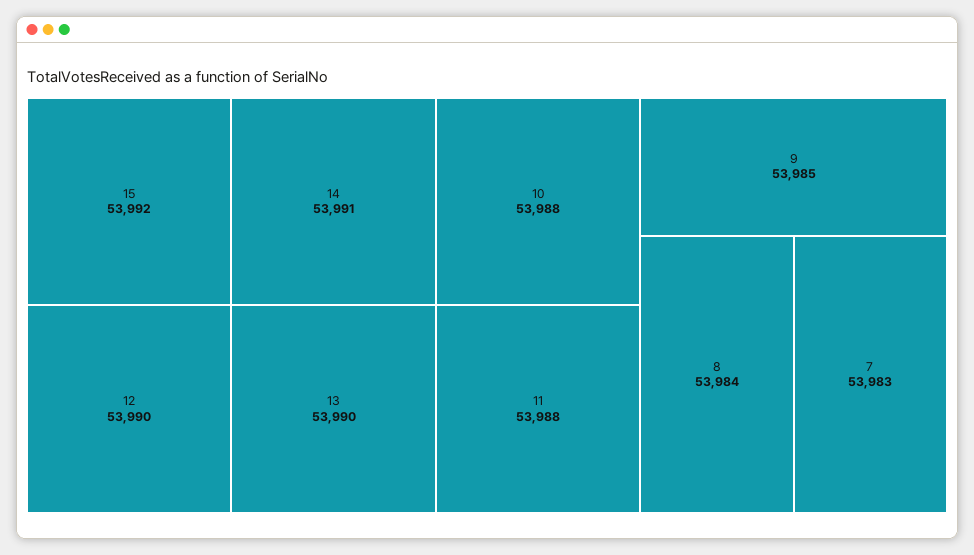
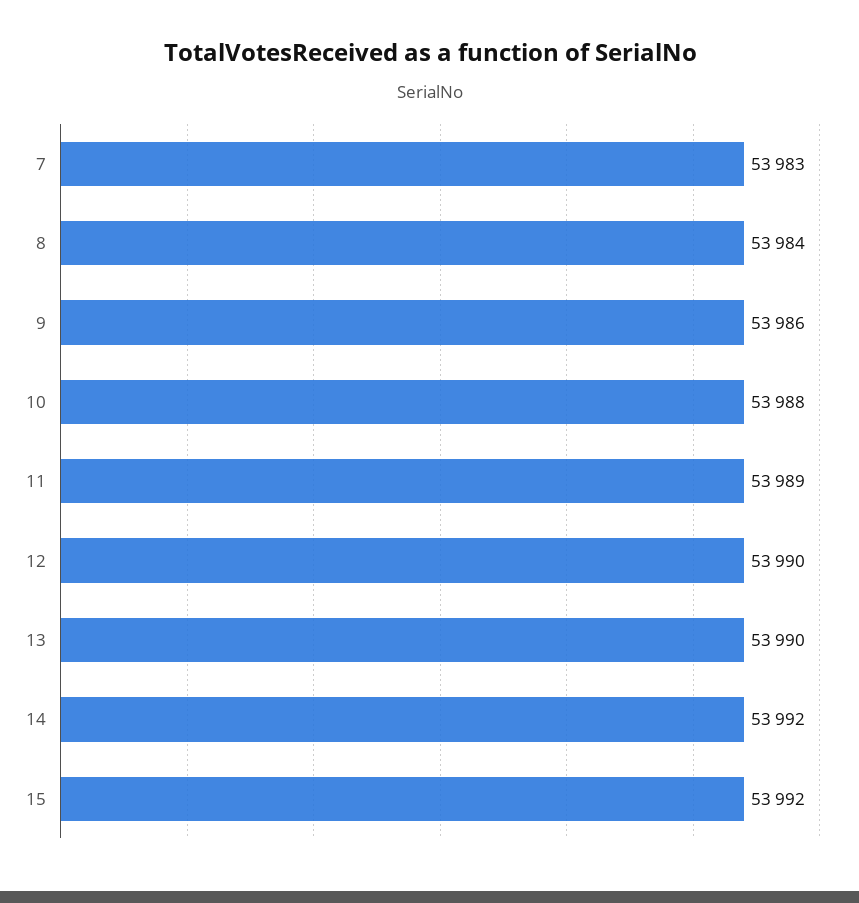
14: 53991 -> 53992
11: 53988 -> 53989
9: 53985 -> 53986

